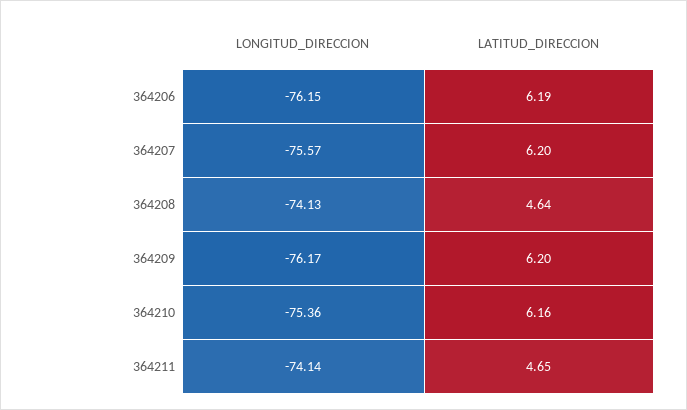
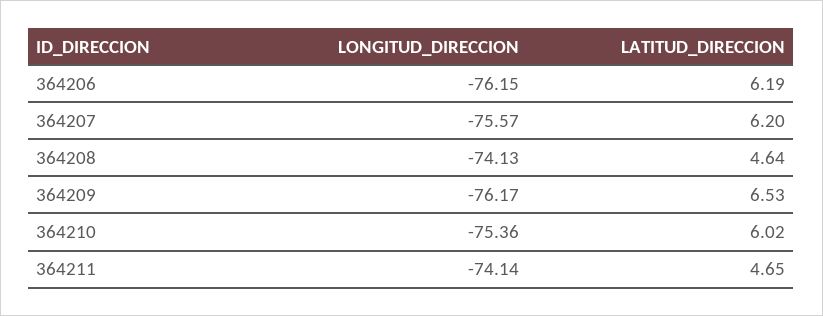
LATITUD_DIRECCION, 364209: 6.2 -> 6.53
LATITUD_DIRECCION, 364210: 6.16 -> 6.02

